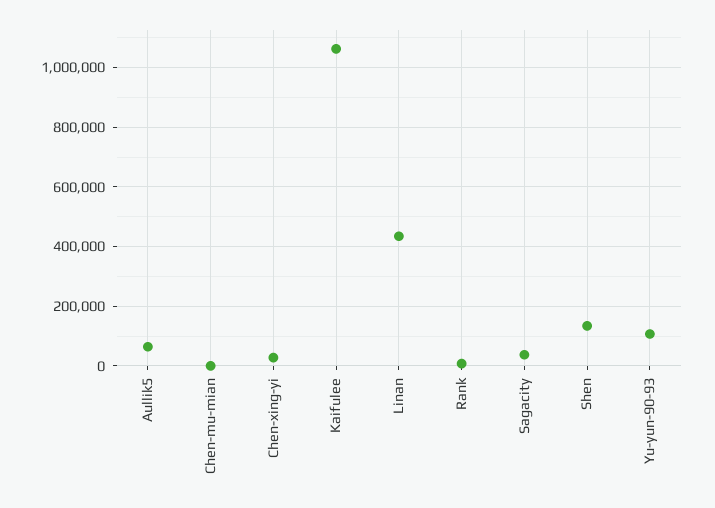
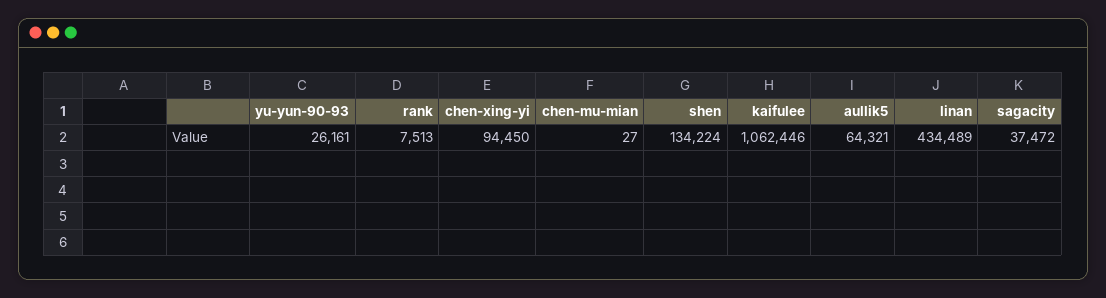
Chen-xing-yi: 25000 -> 94450
Yu-yun-90-93: 100000 -> 26161

